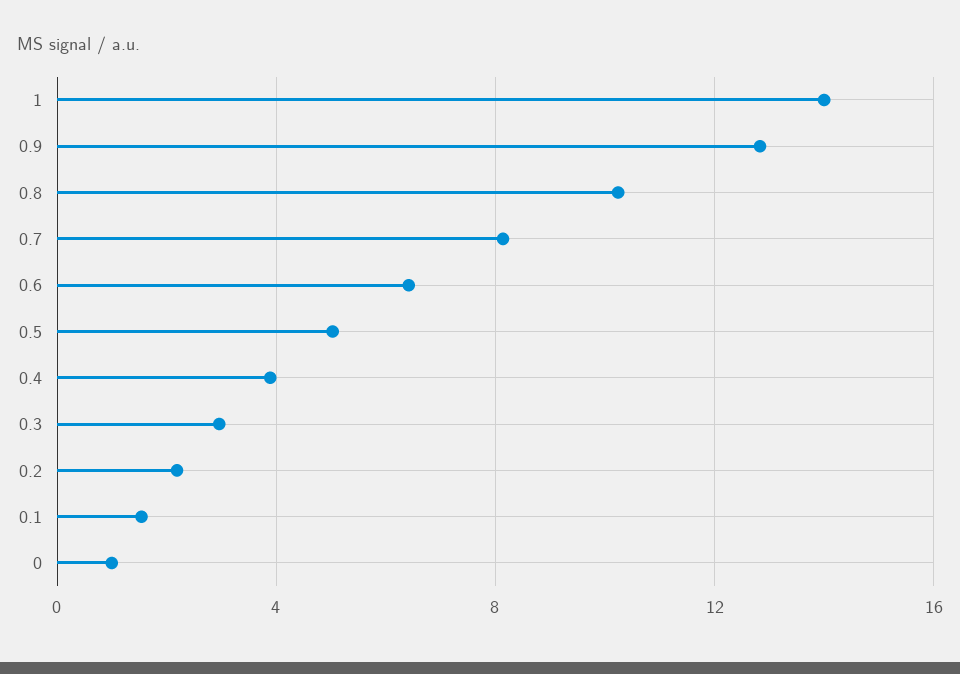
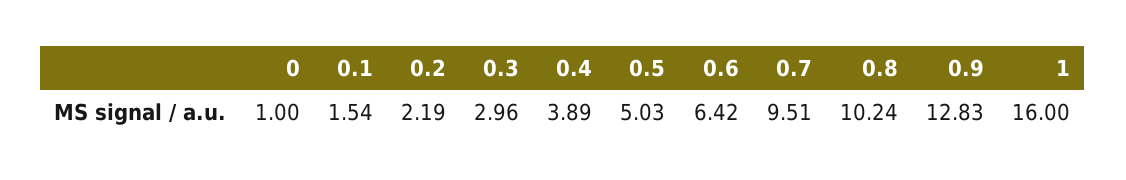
1: 14 -> 16
0.7: 8 -> 9.51

